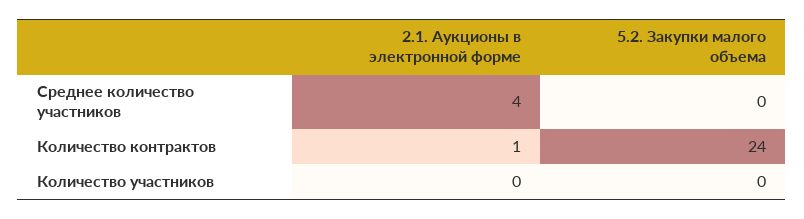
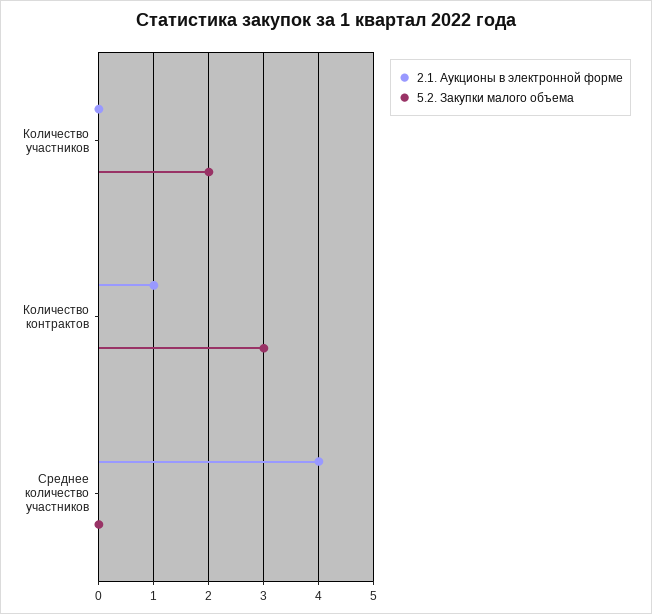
5.2. Закупки малого объема, Количество контрактов: 24 -> 3
5.2. Закупки малого объема, Количество участников: 0 -> 2

